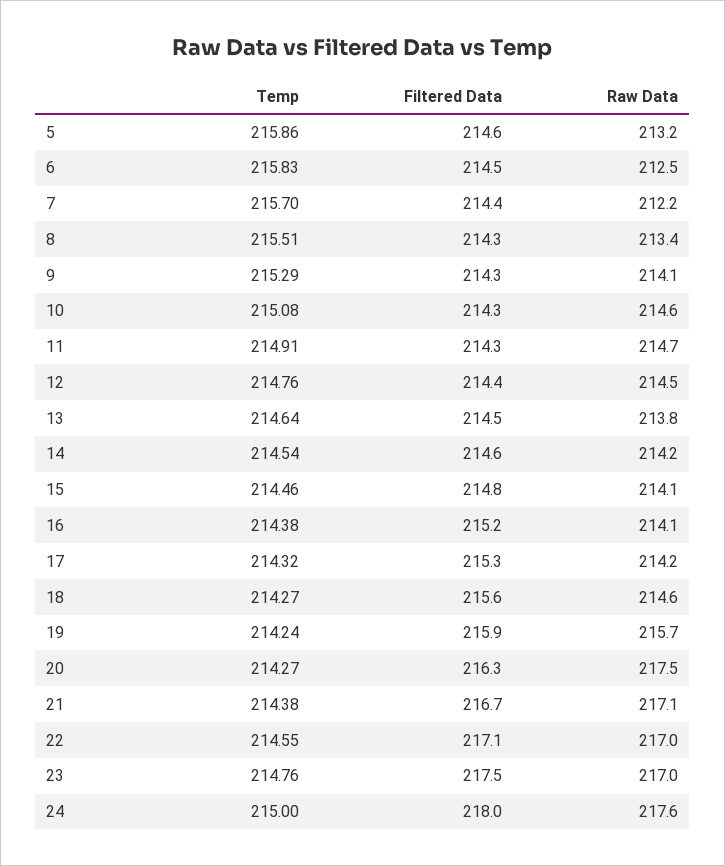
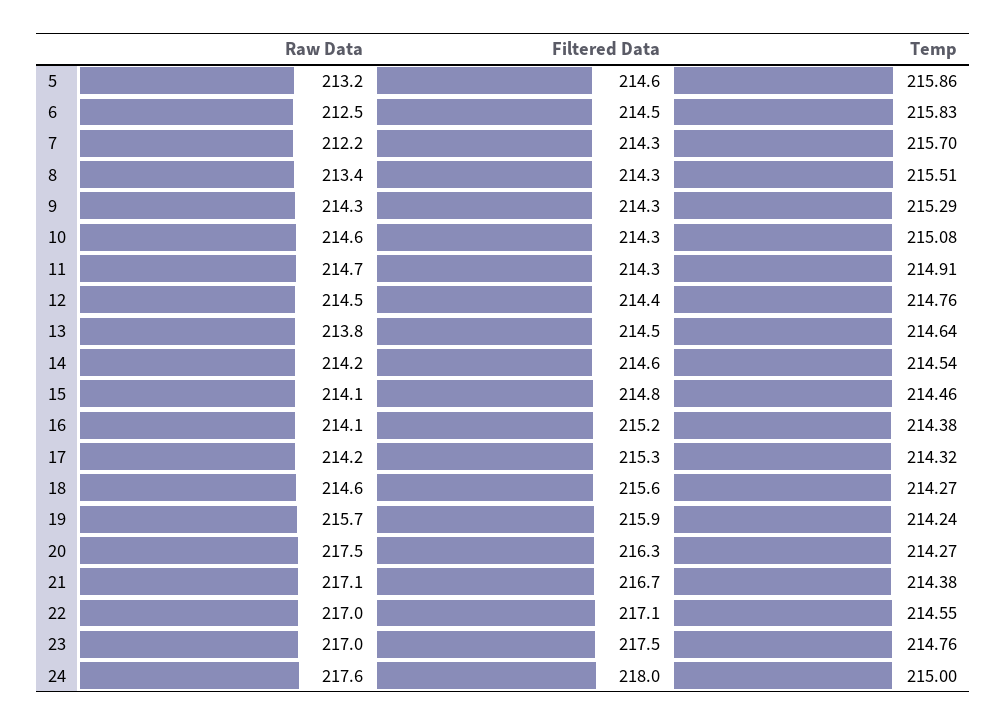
Filtered Data, 7: 214.4 -> 214.3
Raw Data, 9: 214.1 -> 214.3

